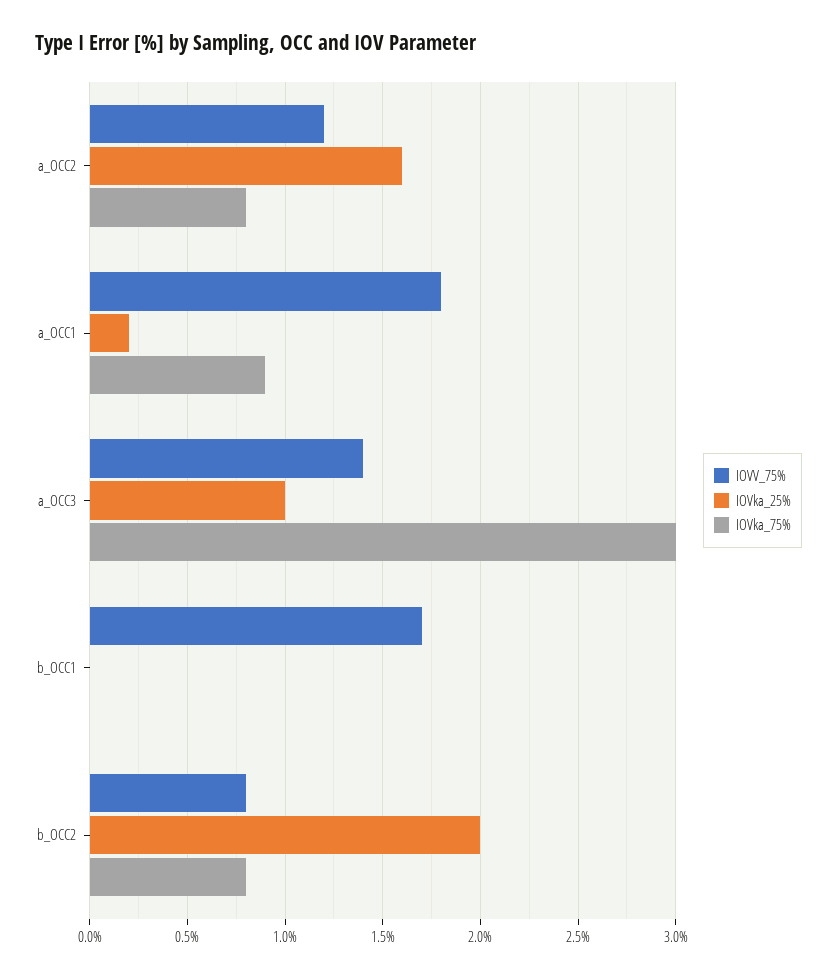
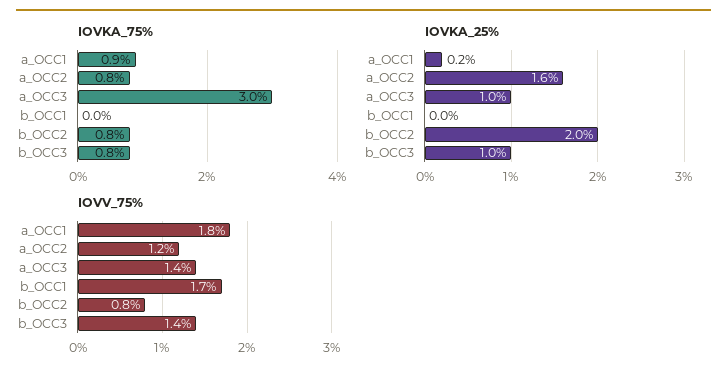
IOVka_75%, b_OCC3: none -> 0.8
IOVka_25%, b_OCC3: none -> 1
IOVV_75%, b_OCC3: none -> 1.4

